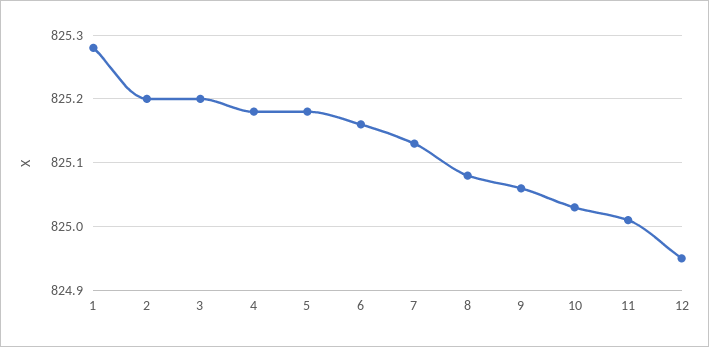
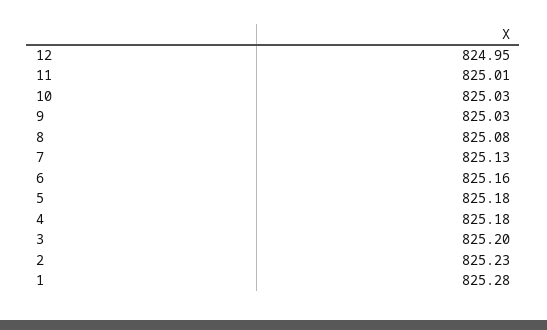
2: 825.2 -> 825.23
9: 825.06 -> 825.03

